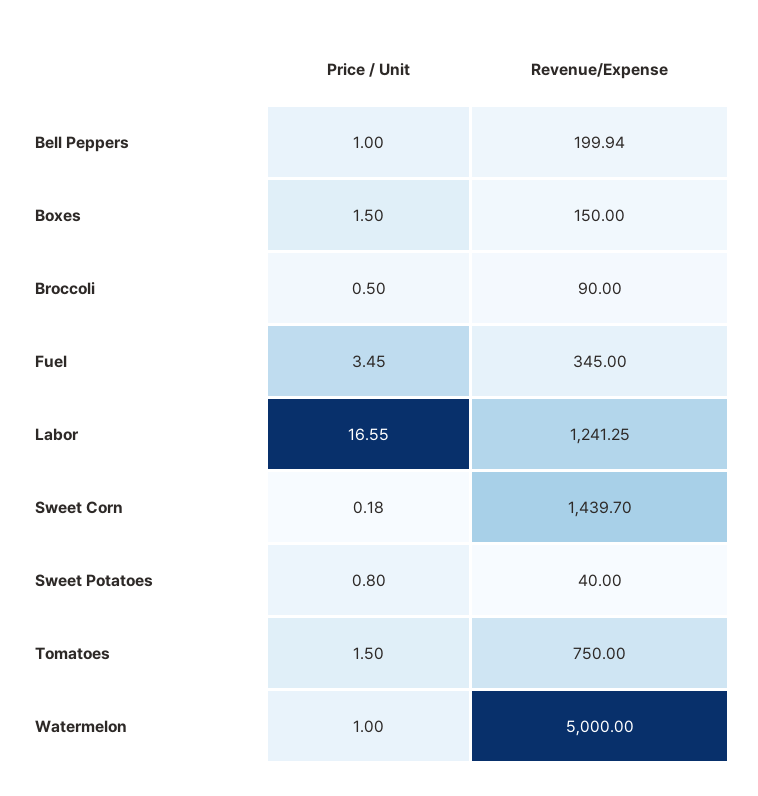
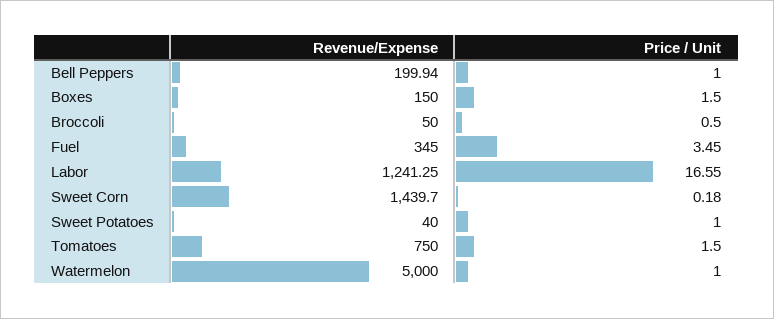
Revenue/Expense, Broccoli: 90 -> 50
Price / Unit, Sweet Potatoes: 0.8 -> 1

